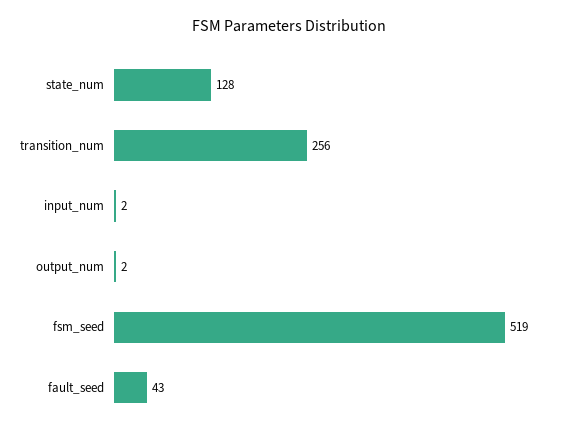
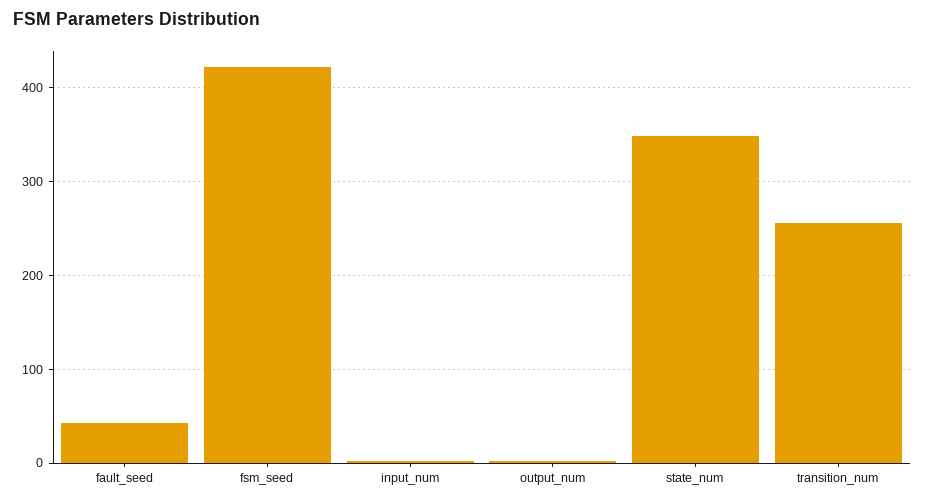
state_num: 128 -> 350
fsm_seed: 519 -> 420

